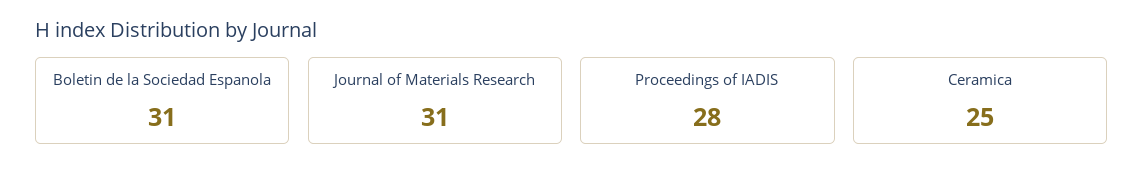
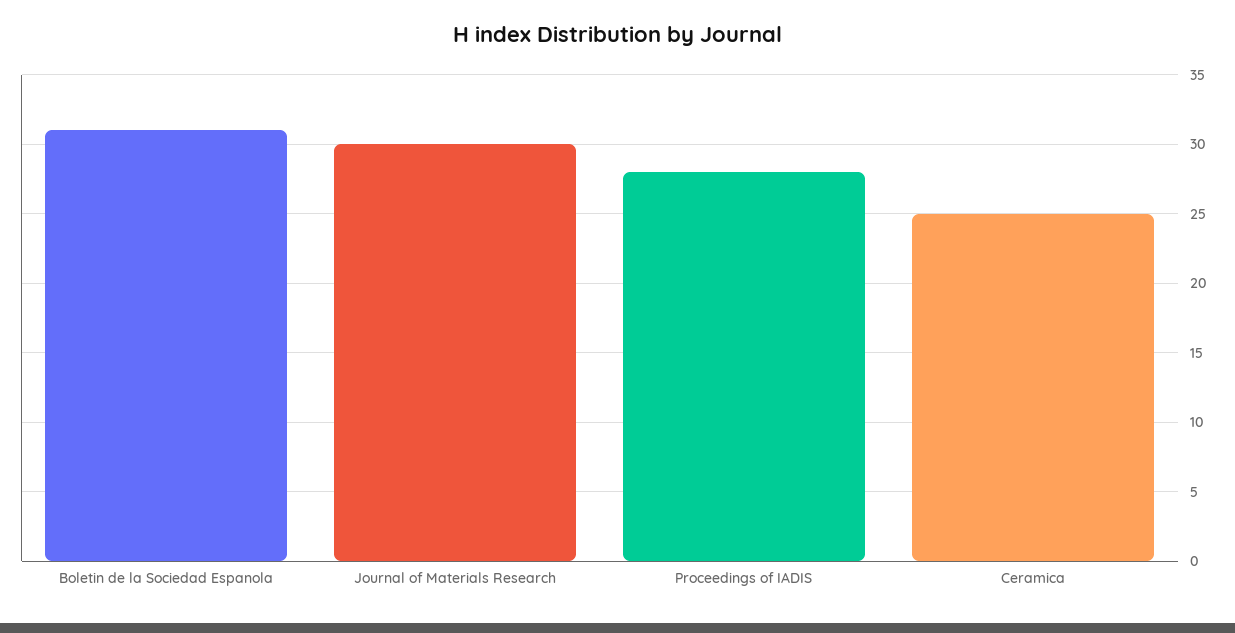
Journal of Materials Research: 31 -> 30

